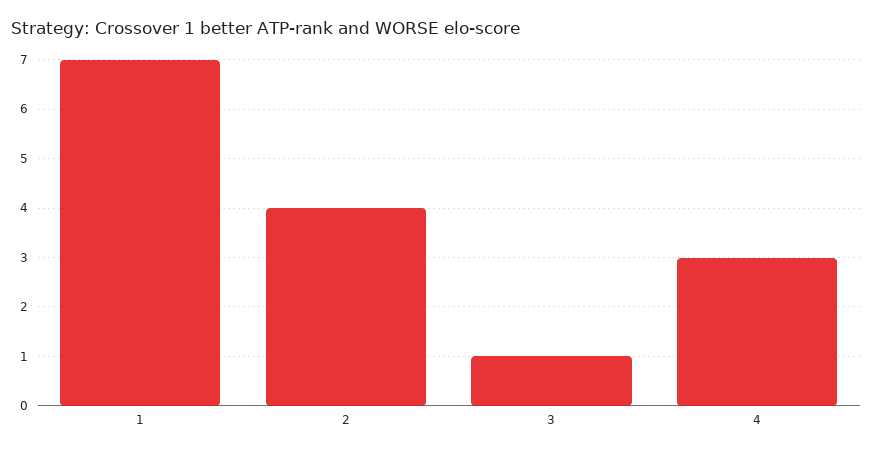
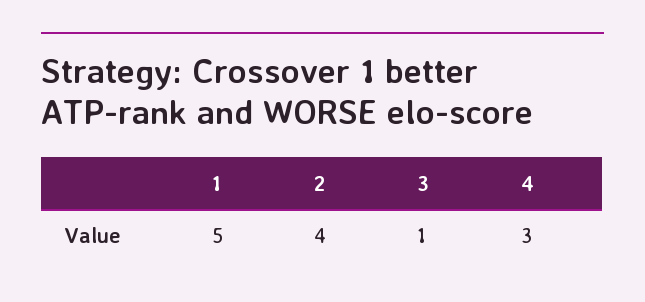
1: 7 -> 5

